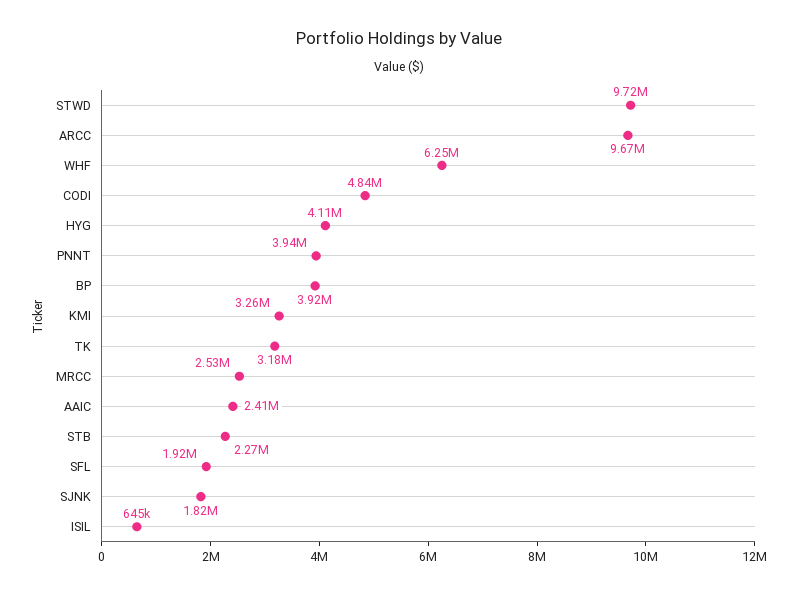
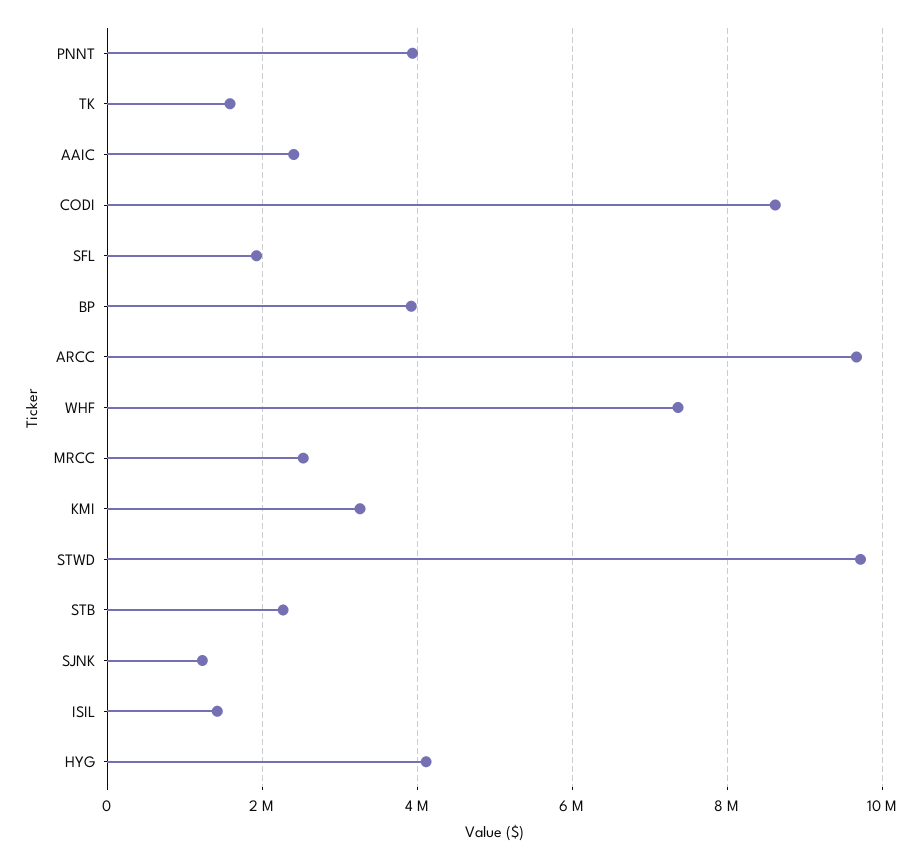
WHF: 6250000 -> 7400000
CODI: 4840000 -> 8600000
TK: 3180000 -> 1600000
SJNK: 1820000 -> 1200000
ISIL: 645000 -> 1400000

